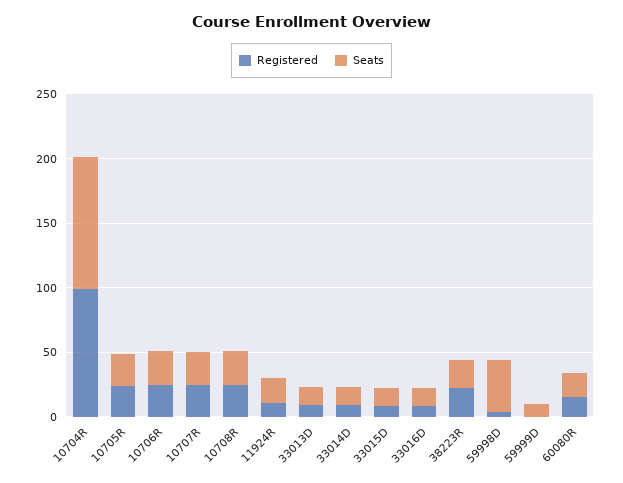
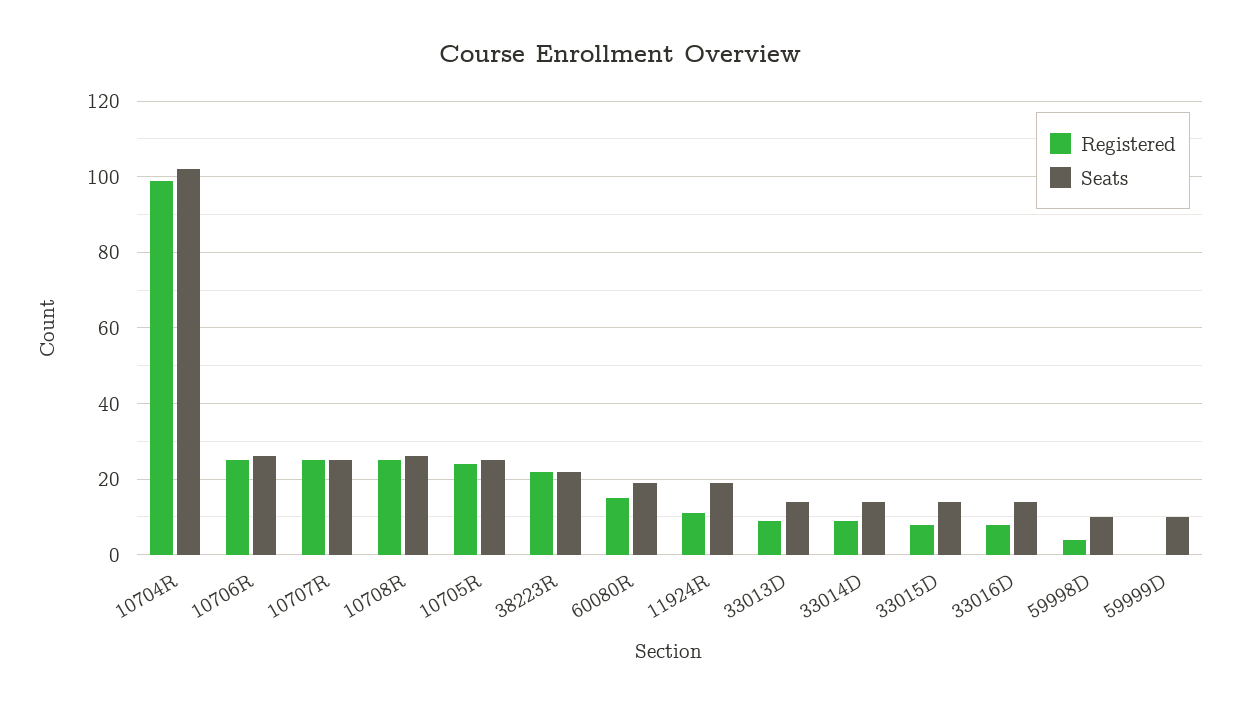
Seats, 59998D: 40 -> 10

